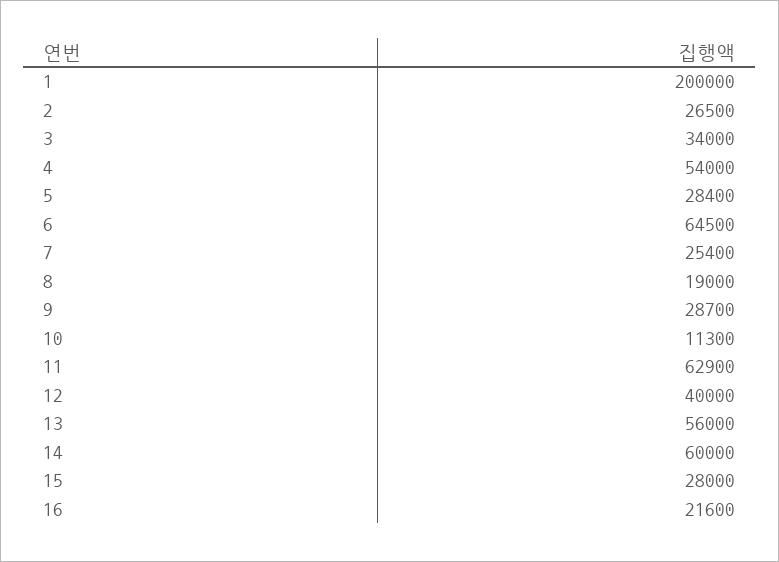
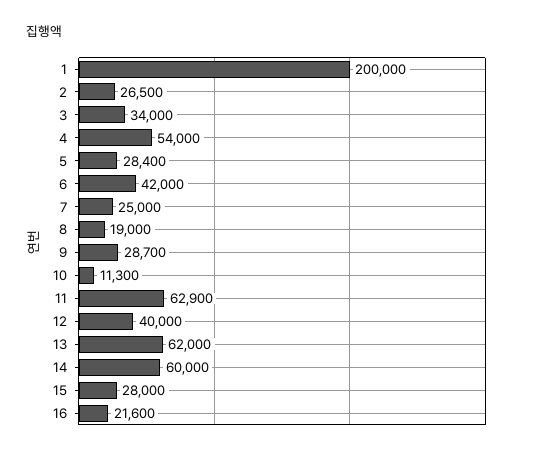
6: 64500 -> 42000
7: 25400 -> 25000
13: 56000 -> 62000

